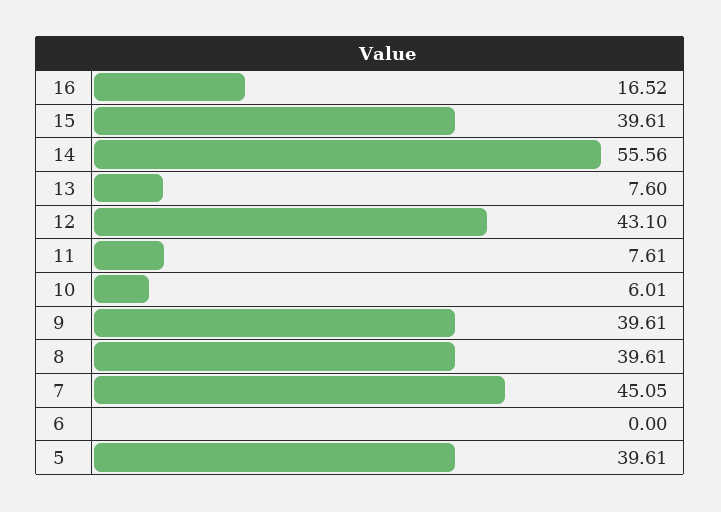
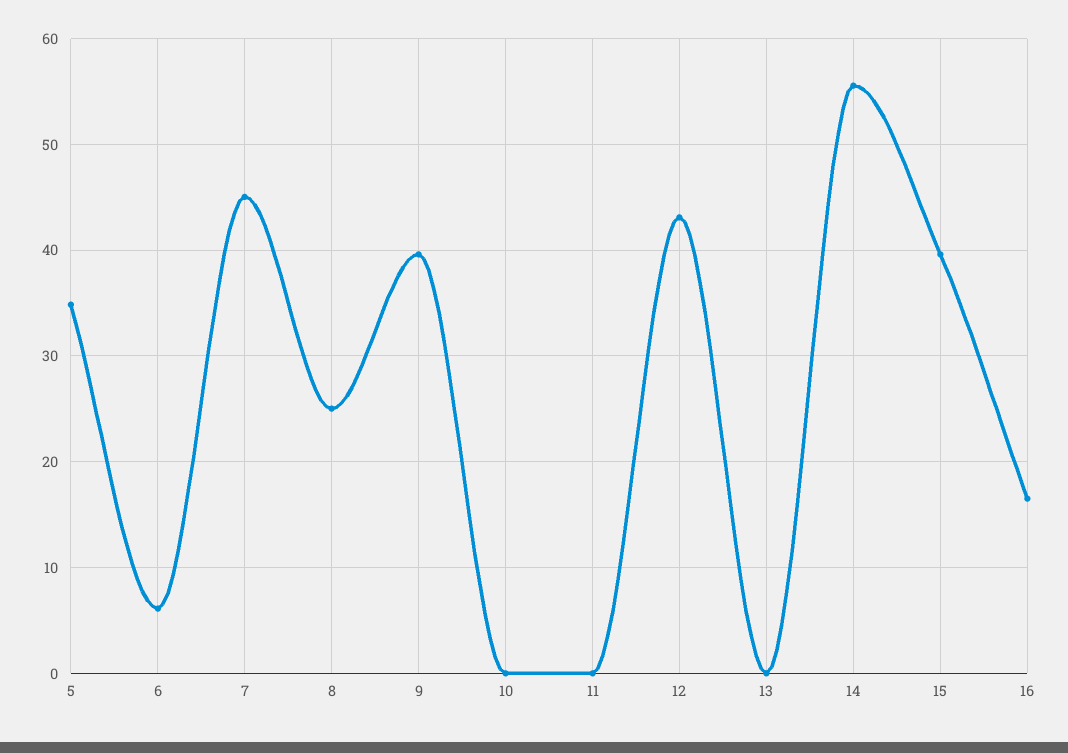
13: 7.6 -> 0
11: 7.61 -> 0
10: 6.01 -> 0
8: 39.61 -> 25
6: 0 -> 6
5: 39.61 -> 35

